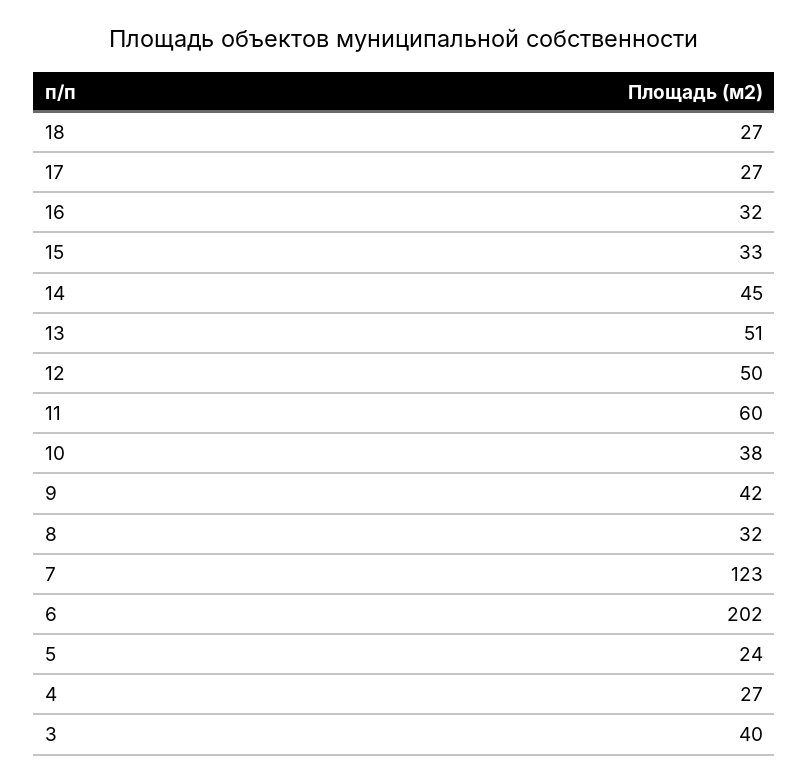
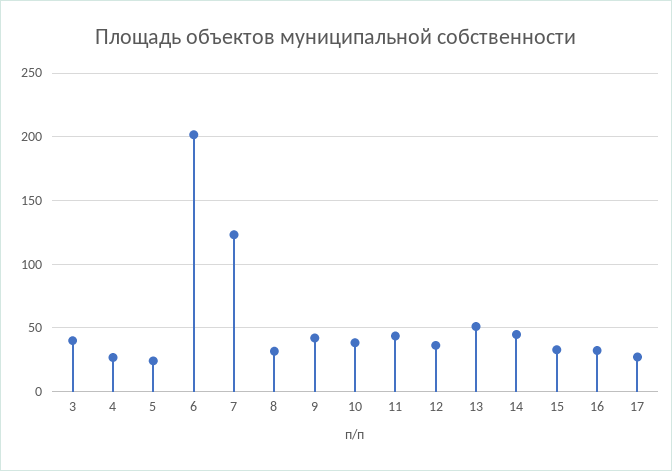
18: 27 -> none
12: 50 -> 35
11: 60 -> 45

